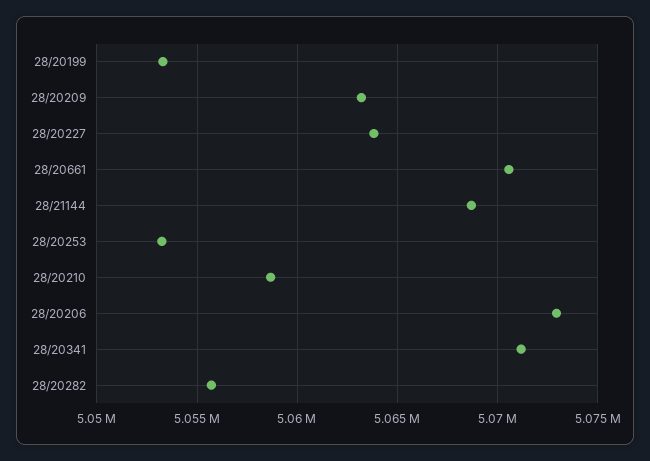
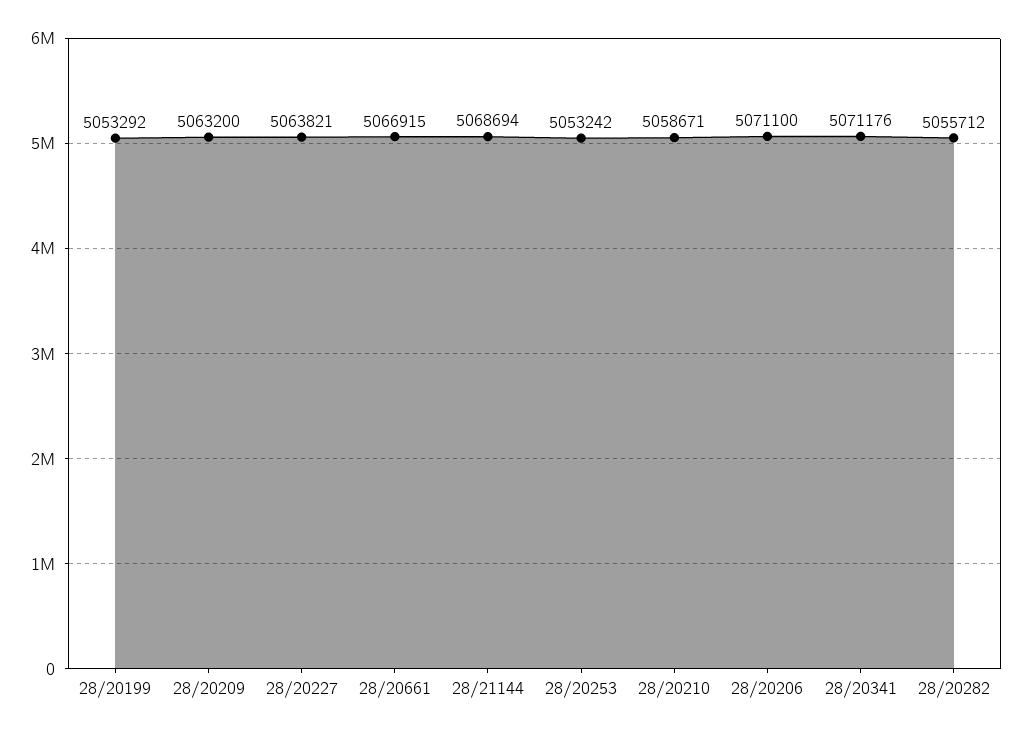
28/20661: 5070500 -> 5066915
28/20206: 5073000 -> 5071100

